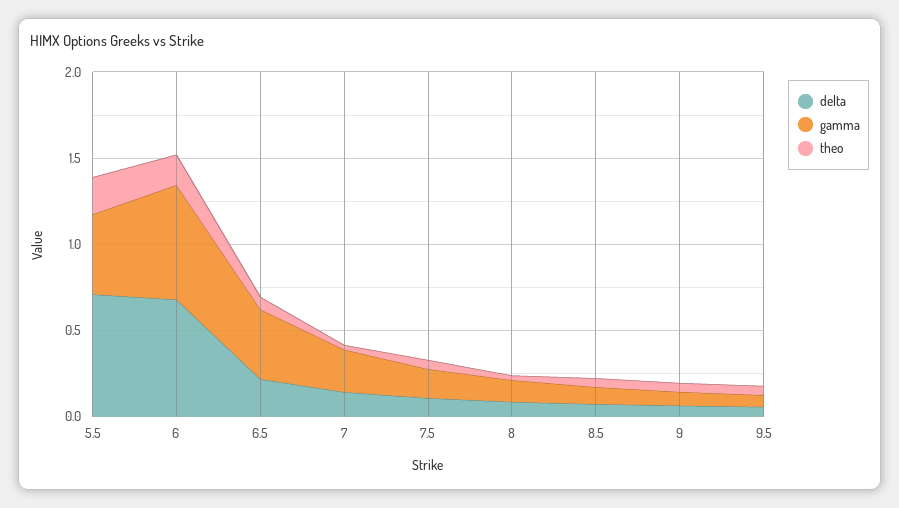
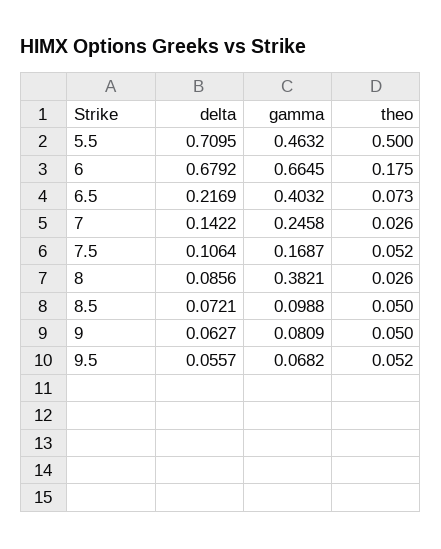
theo, 5.5: 0.2 -> 0.5
gamma, 8: 0.1 -> 0.3821

